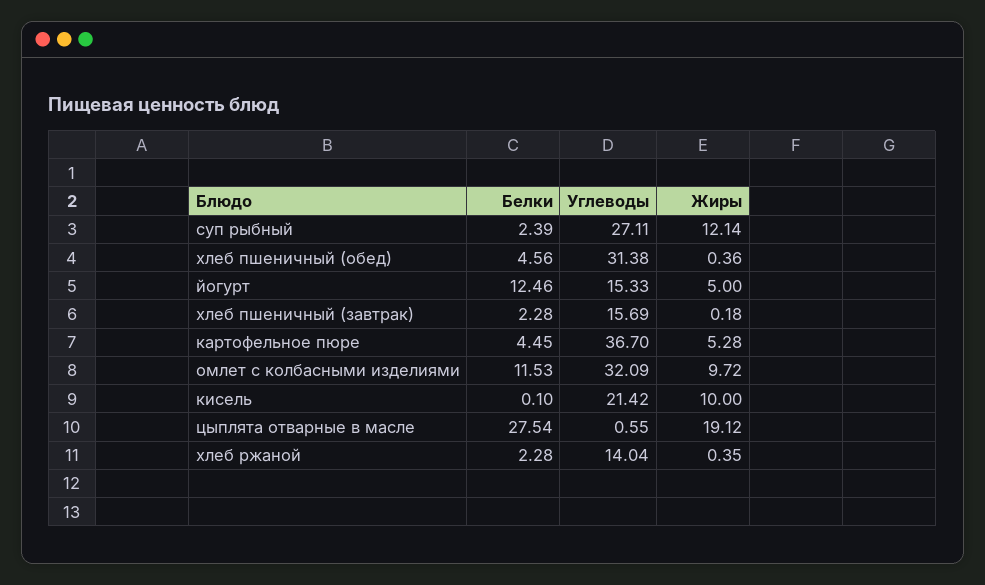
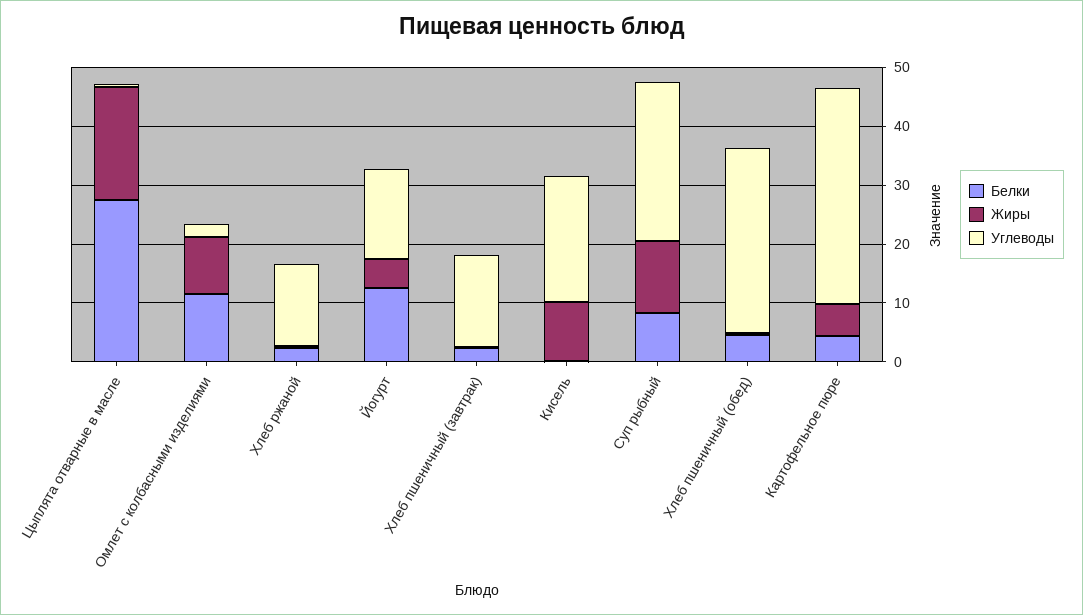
Белки, суп рыбный: 2.39 -> 8
Углеводы, омлет с колбасными изделиями: 32.09 -> 2

